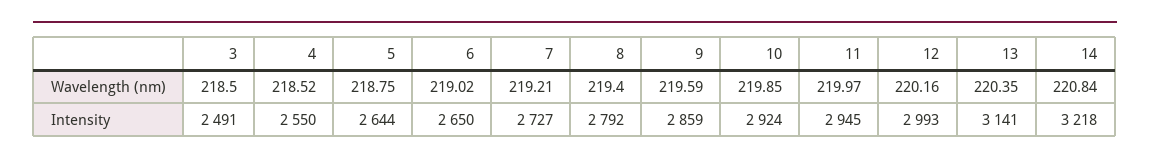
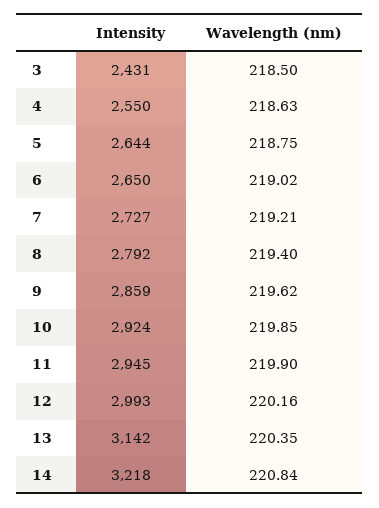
4, Wavelength (nm): 218.52 -> 218.63
9, Wavelength (nm): 219.59 -> 219.62
11, Wavelength (nm): 219.97 -> 219.9
3, Intensity: 2491 -> 2431
13, Intensity: 3141 -> 3142

